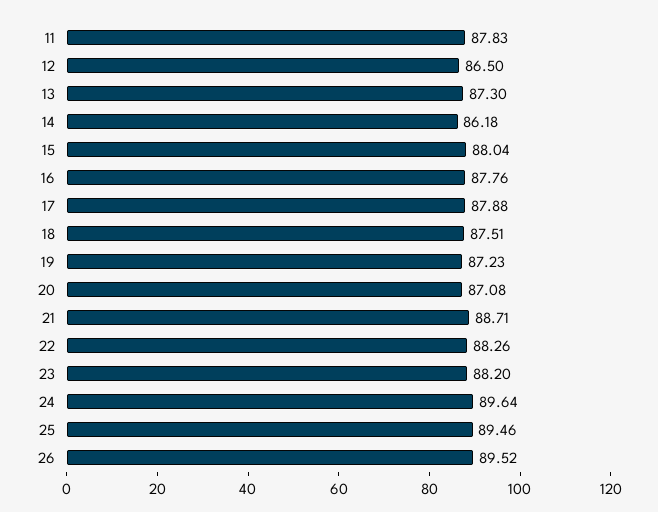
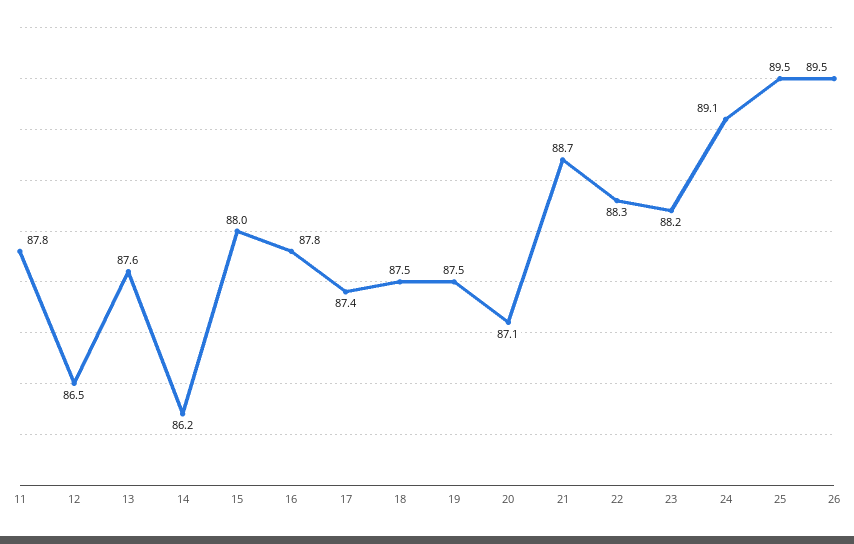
13: 87.3 -> 87.6
17: 87.88 -> 87.4
19: 87.23 -> 87.5
24: 89.64 -> 89.1

